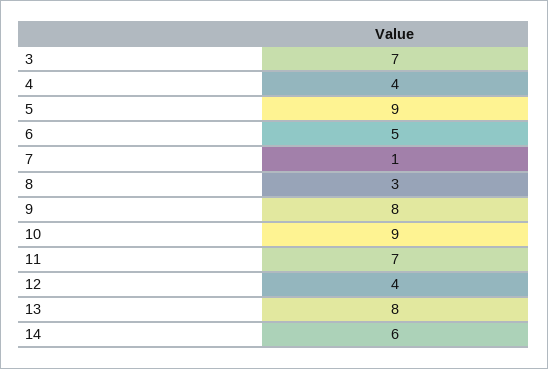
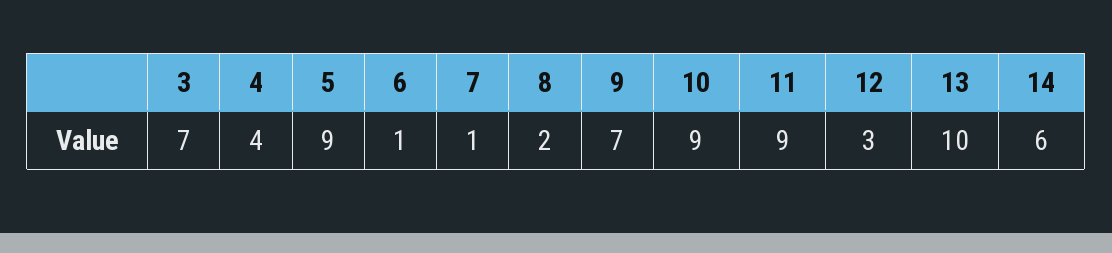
6: 5 -> 1
8: 3 -> 2
9: 8 -> 7
11: 7 -> 9
12: 4 -> 3
13: 8 -> 10

